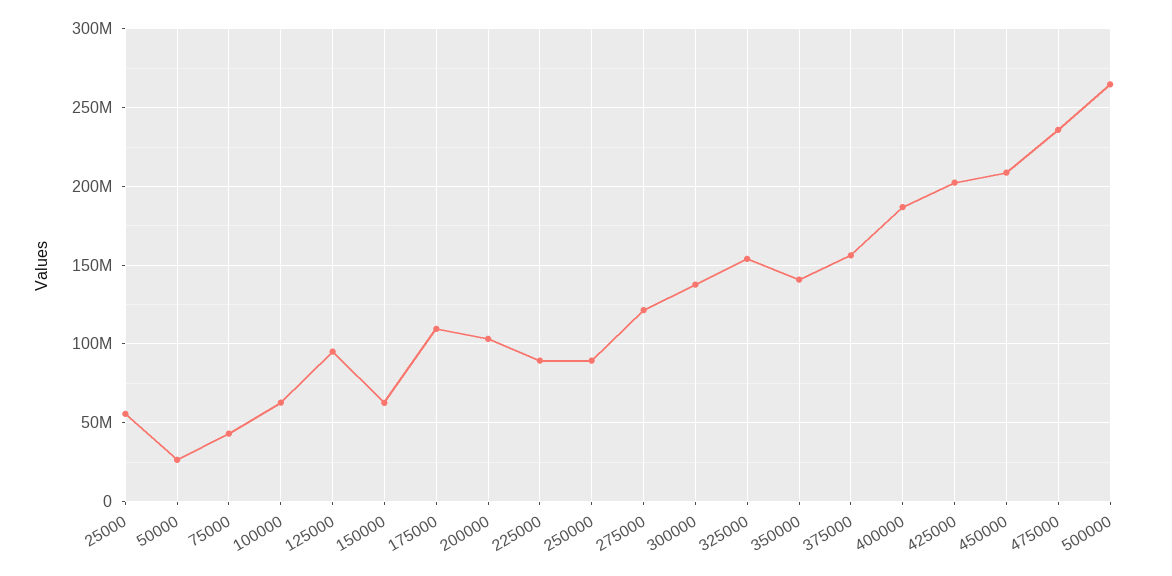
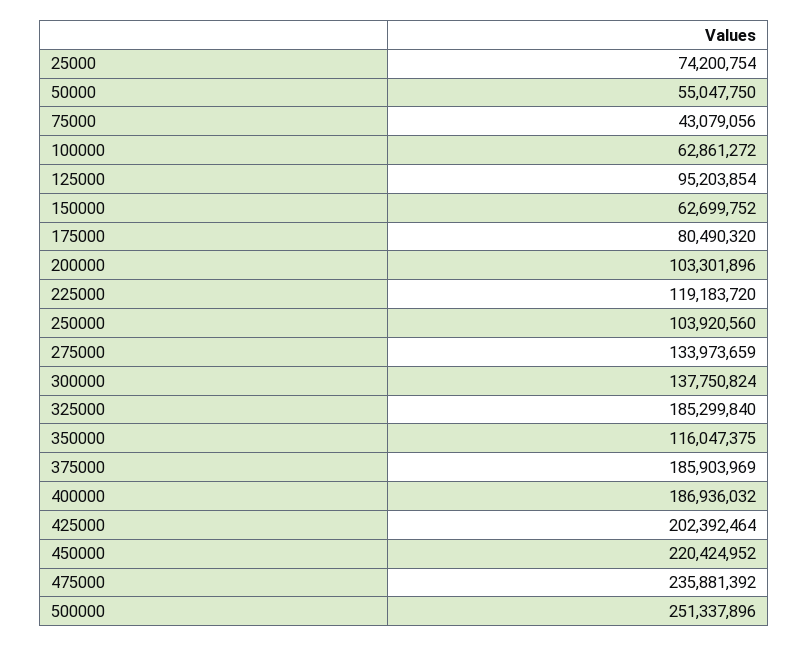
25000: 55000000 -> 74200754
50000: 25000000 -> 55047750
175000: 110000000 -> 80490320
225000: 90000000 -> 119183720
250000: 90000000 -> 103920560
275000: 120000000 -> 133973659
325000: 155000000 -> 185299840
350000: 140000000 -> 116047375
375000: 155000000 -> 185903969
450000: 210000000 -> 220424952
500000: 265000000 -> 251337896

